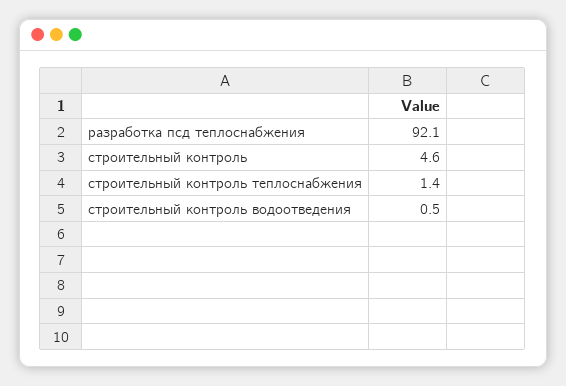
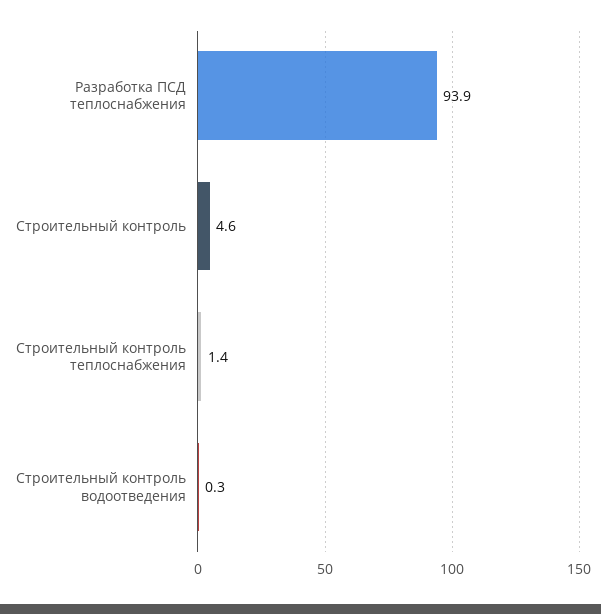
разработка псд теплоснабжения: 92.1 -> 93.9
строительный контроль водоотведения: 0.5 -> 0.3

